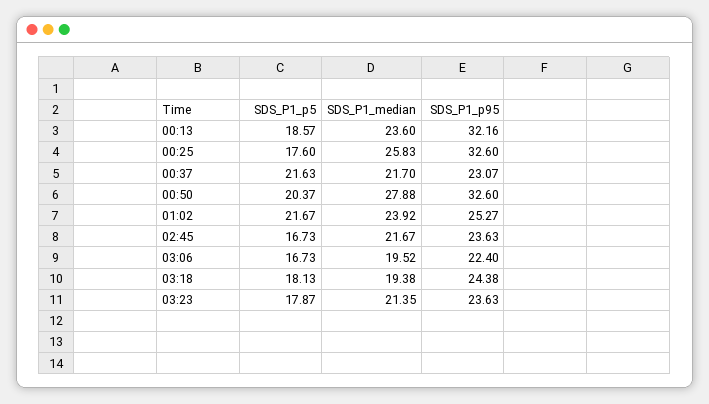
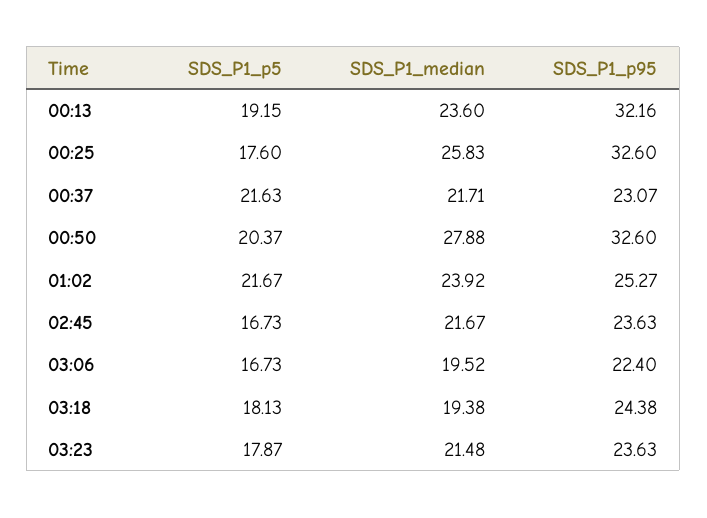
SDS_P1_p5, 00:13: 18.57 -> 19.15
SDS_P1_median, 00:37: 21.7 -> 21.71
SDS_P1_median, 03:23: 21.35 -> 21.48

